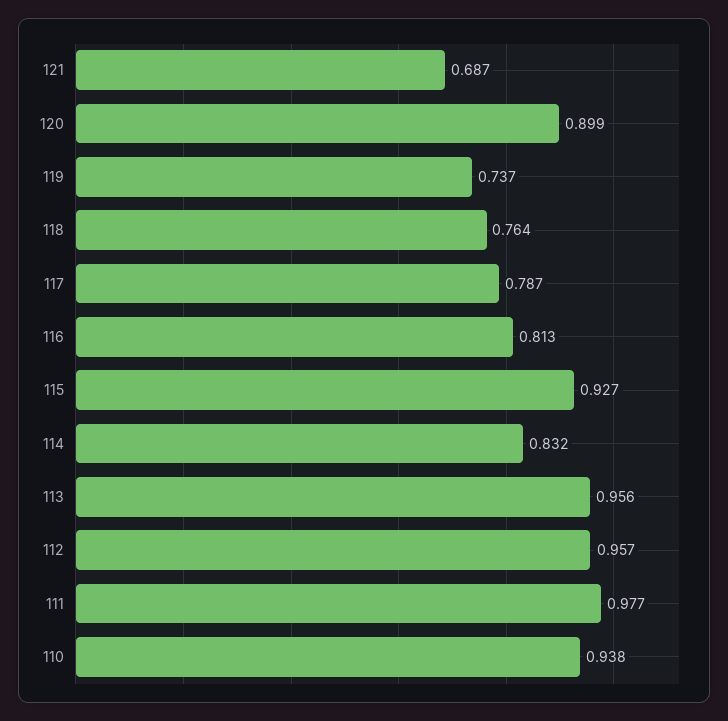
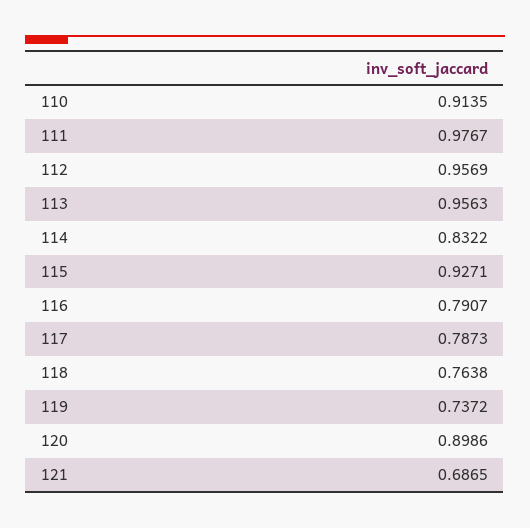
116: 0.813 -> 0.7907
110: 0.938 -> 0.9135

